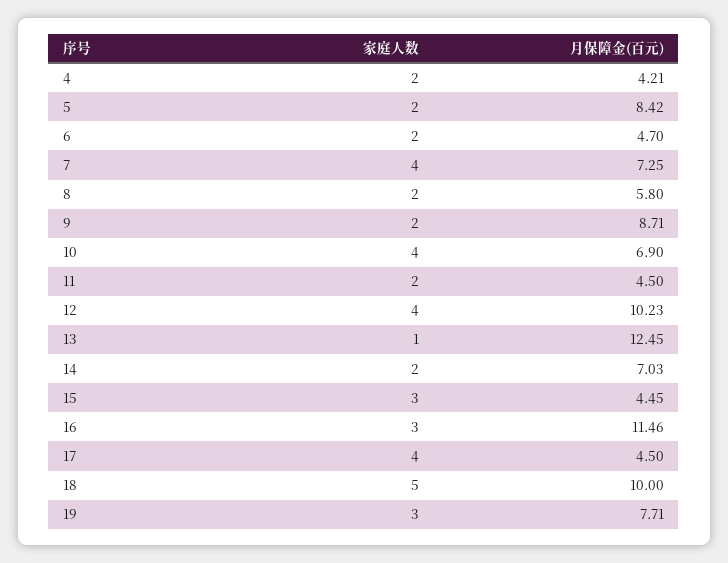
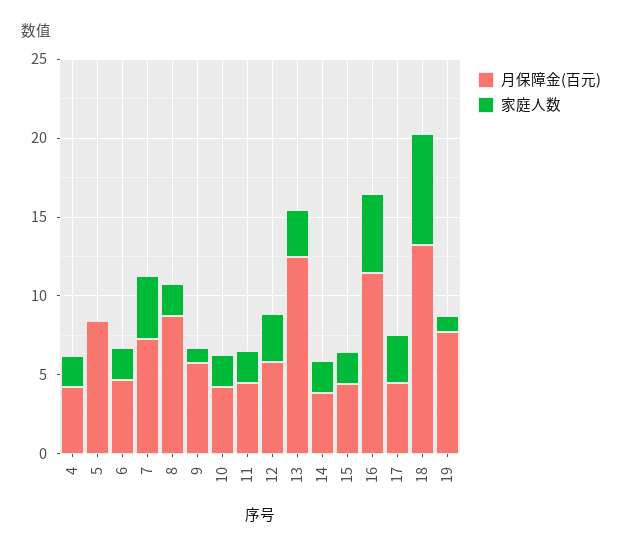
家庭人数, 5: 2 -> 0
月保障金(百元), 8: 5.8 -> 9
家庭人数, 9: 2 -> 1
月保障金(百元), 9: 8.71 -> 6
家庭人数, 10: 4 -> 2
月保障金(百元), 10: 6.9 -> 4
家庭人数, 12: 4 -> 3
月保障金(百元), 12: 10.23 -> 6
家庭人数, 13: 1 -> 3
月保障金(百元), 14: 7.03 -> 4
家庭人数, 15: 3 -> 2
家庭人数, 16: 3 -> 5
家庭人数, 17: 4 -> 3
家庭人数, 18: 5 -> 7
月保障金(百元), 18: 10 -> 13
家庭人数, 19: 3 -> 1

